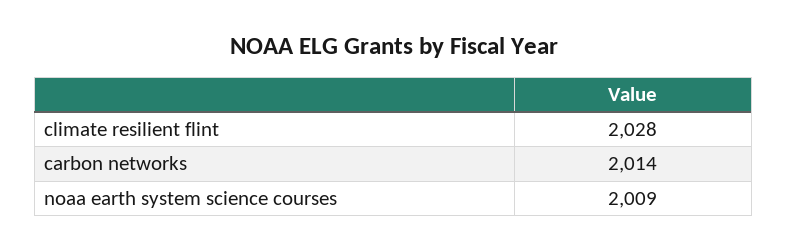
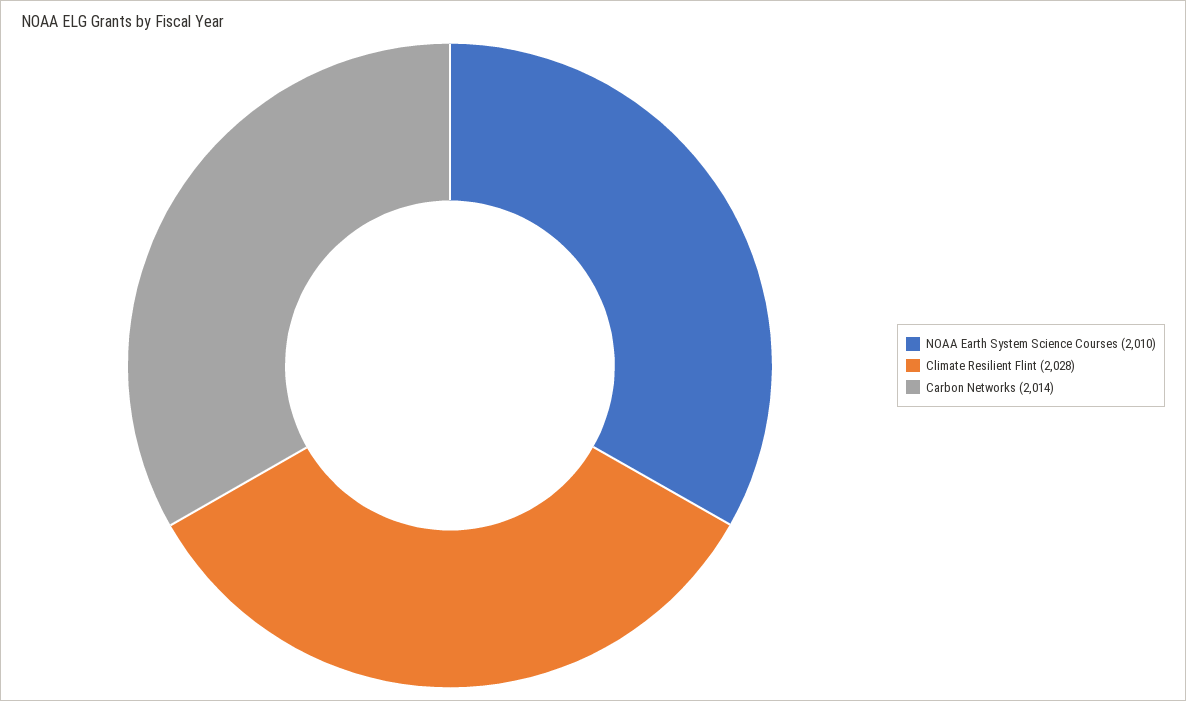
noaa earth system science courses: 2009 -> 2010

